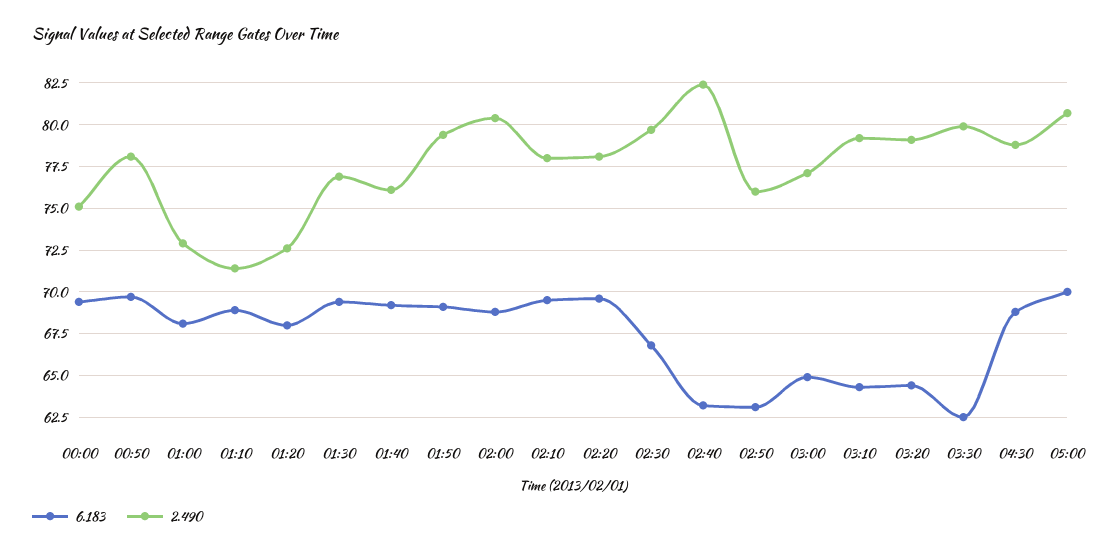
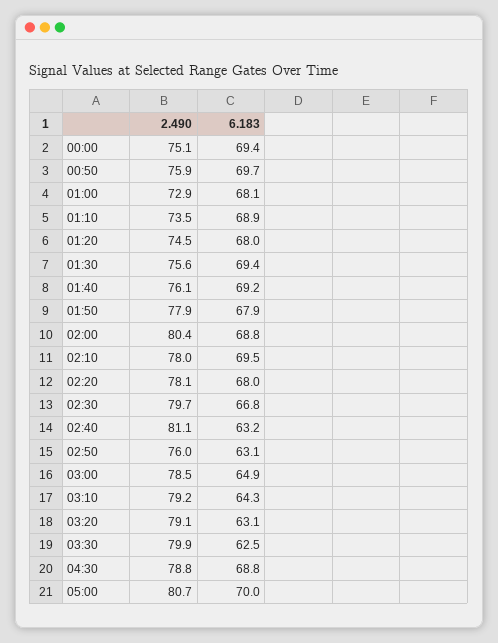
2.490, 00:50: 78 -> 75.9
2.490, 01:10: 71.5 -> 73.5
2.490, 01:20: 72.5 -> 74.5
2.490, 01:30: 77 -> 75.6
6.183, 01:50: 69 -> 67.9
2.490, 01:50: 79.5 -> 77.9
6.183, 02:20: 69.5 -> 68
2.490, 02:40: 82.5 -> 81.1
2.490, 03:00: 77 -> 78.5
6.183, 03:20: 64.5 -> 63.1

